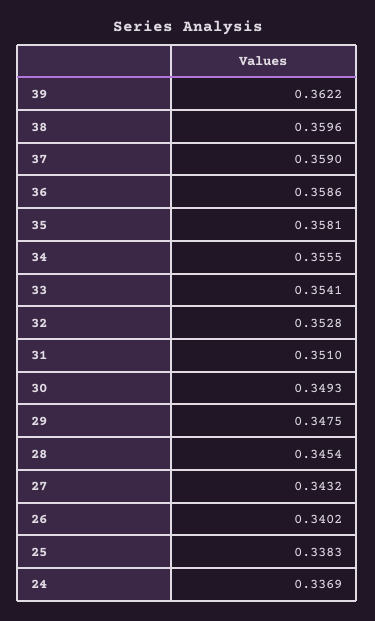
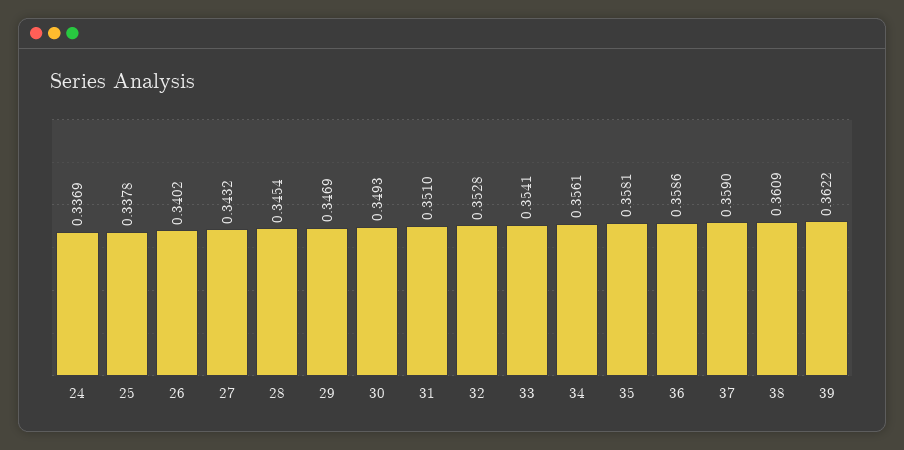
38: 0.3596 -> 0.3609
34: 0.3555 -> 0.3561
29: 0.3475 -> 0.3469
25: 0.3383 -> 0.3378

